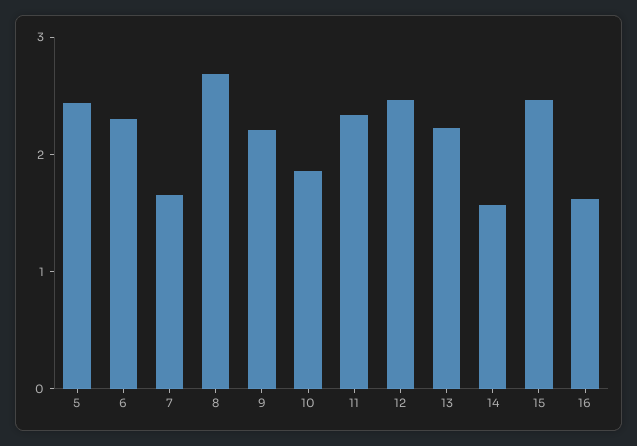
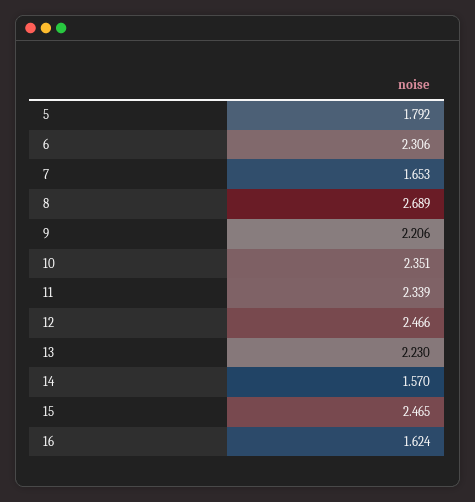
5: 2.4 -> 1.792
10: 1.8 -> 2.351

